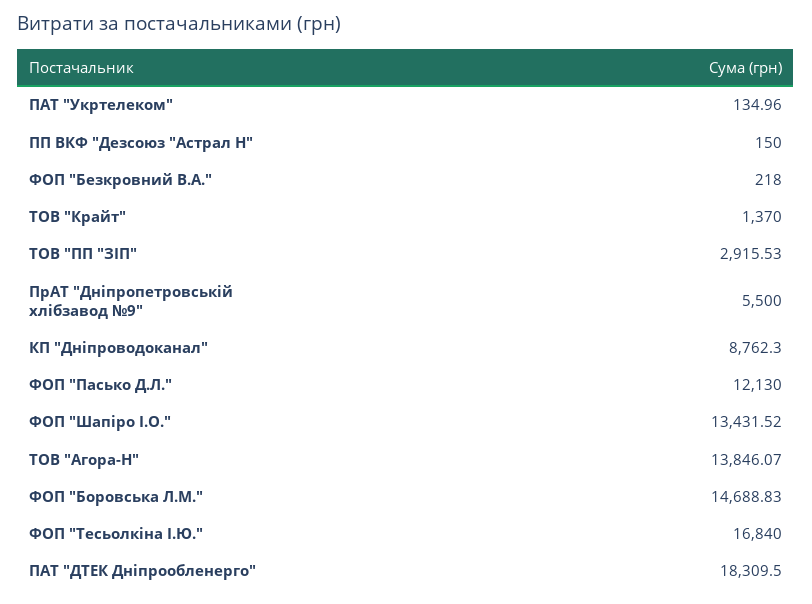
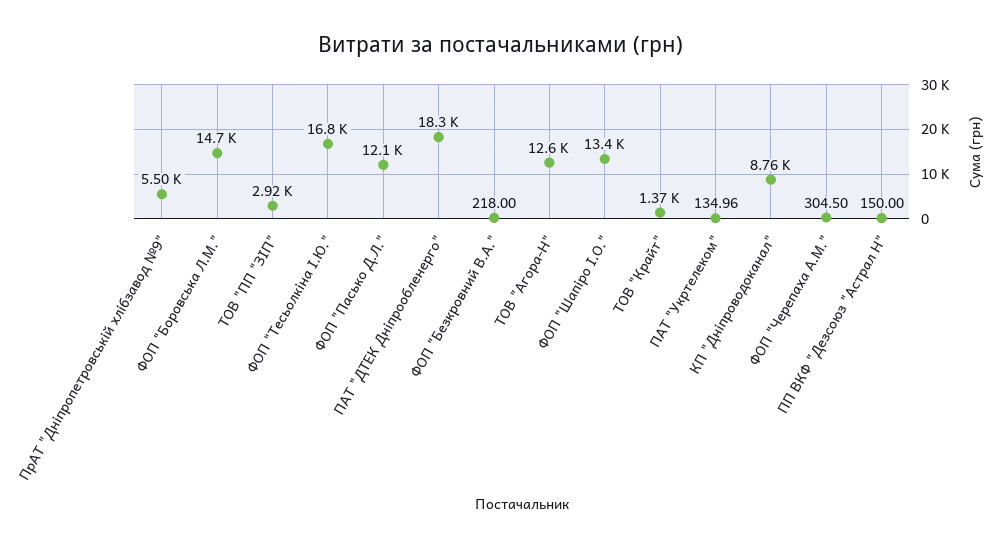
ТОВ "Агора-Н": 13846.07 -> 12600
ФОП "Черепаха А.М.": none -> 304.5

